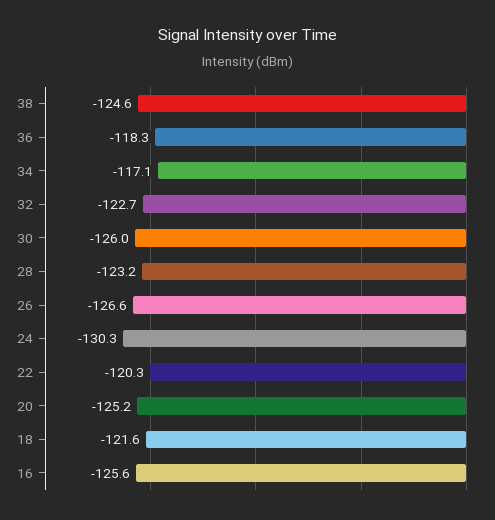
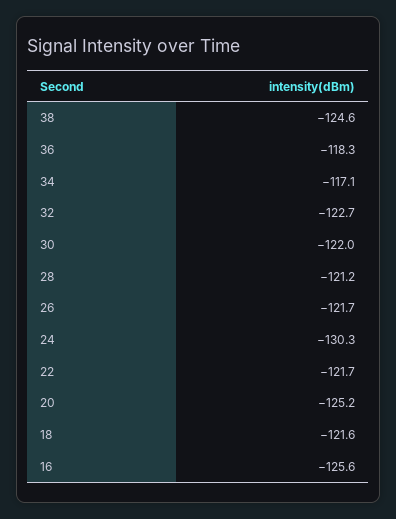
30: -126 -> -122
28: -123.2 -> -121.2
26: -126.6 -> -121.7
22: -120.3 -> -121.7

